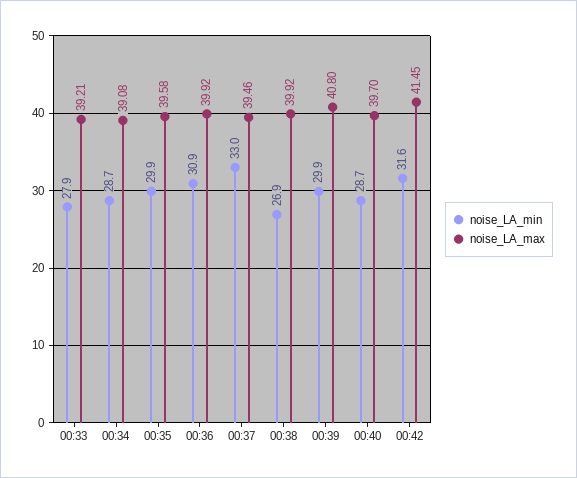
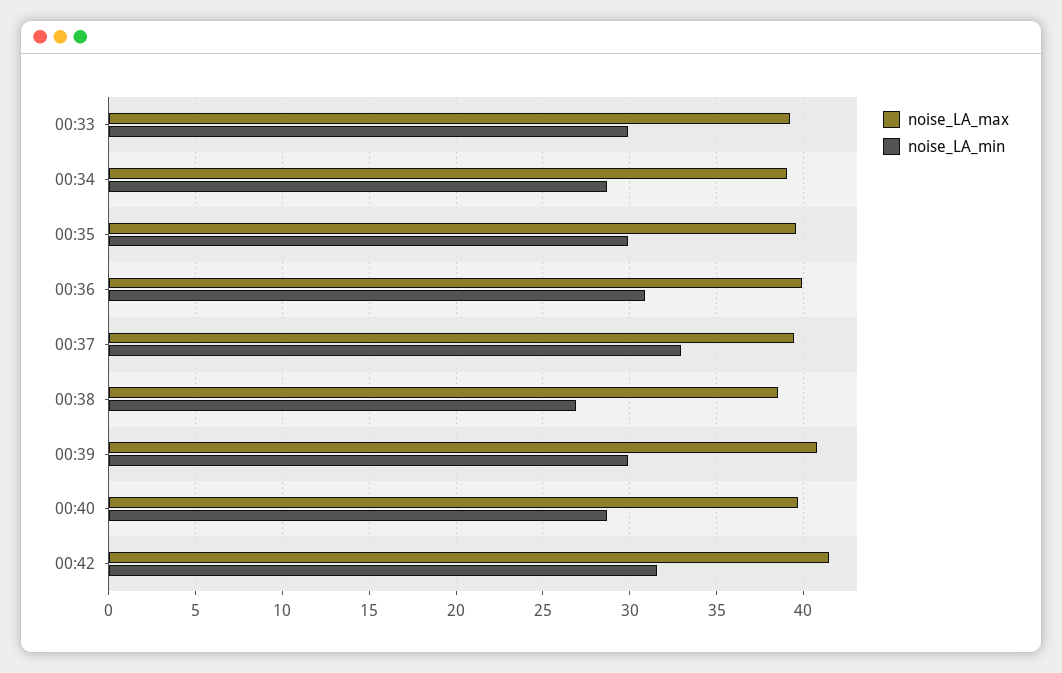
noise_LA_min, 00:33: 27.9 -> 30
noise_LA_max, 00:38: 39.92 -> 38.5

